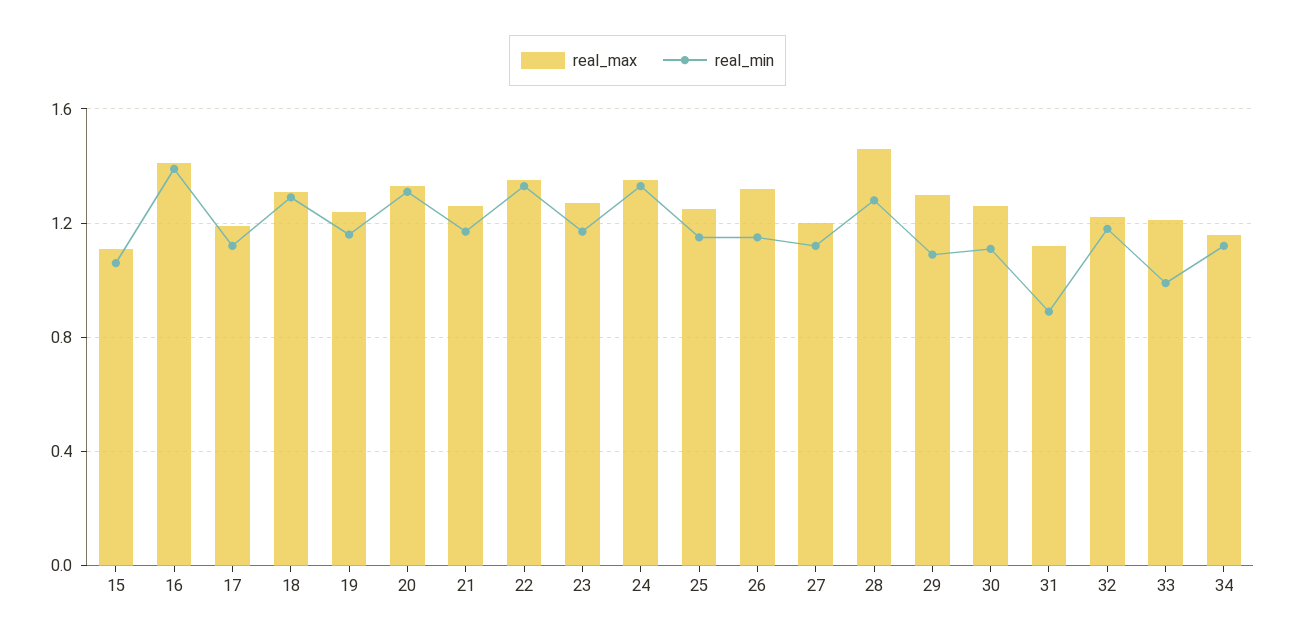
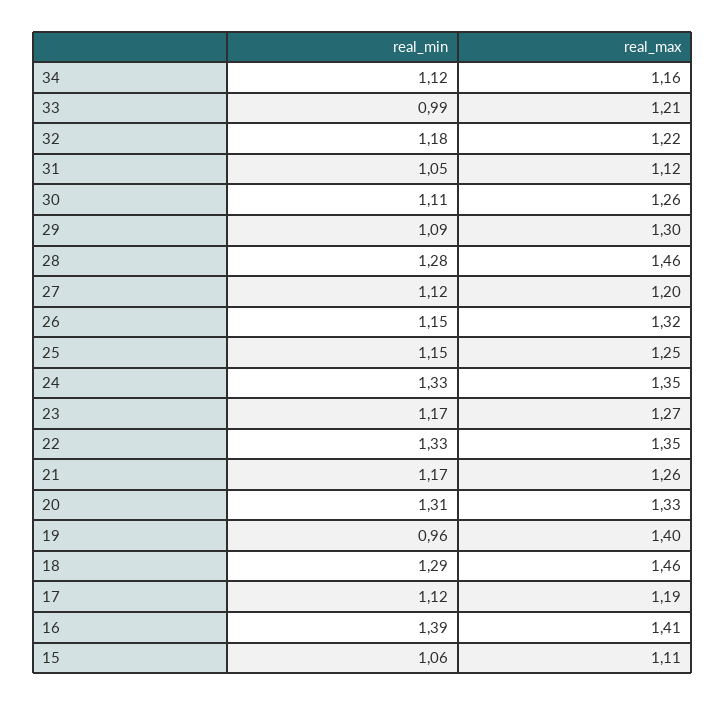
real_max, 18: 1.3 -> 1.46
real_max, 19: 1.25 -> 1.4
real_min, 19: 1.15 -> 0.96
real_min, 31: 0.9 -> 1.05

